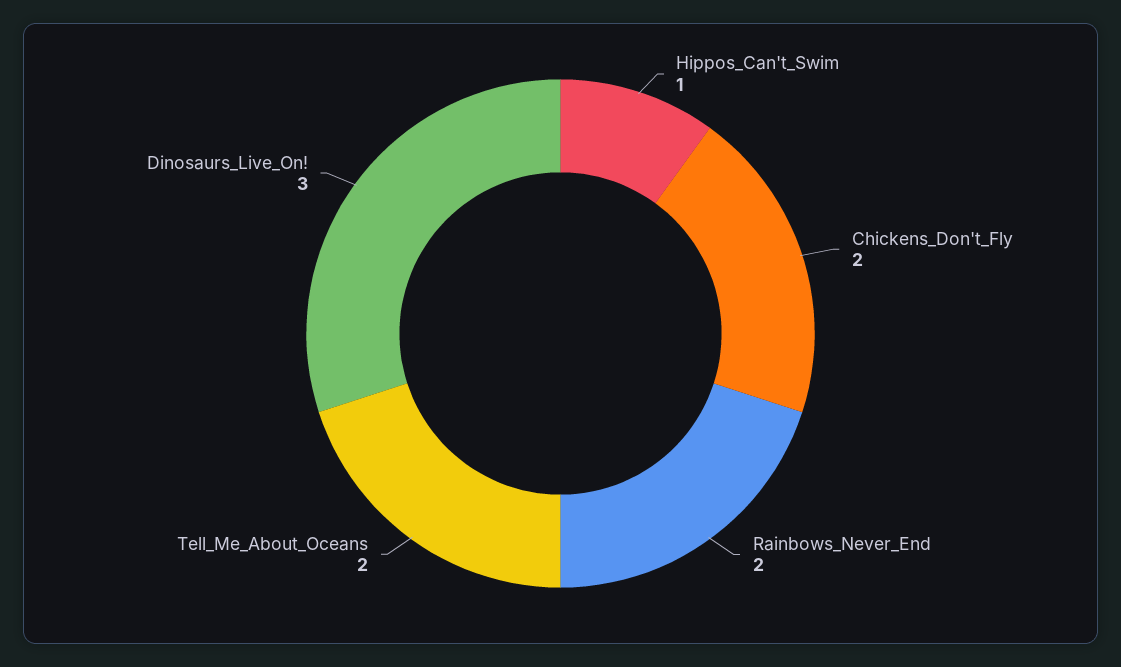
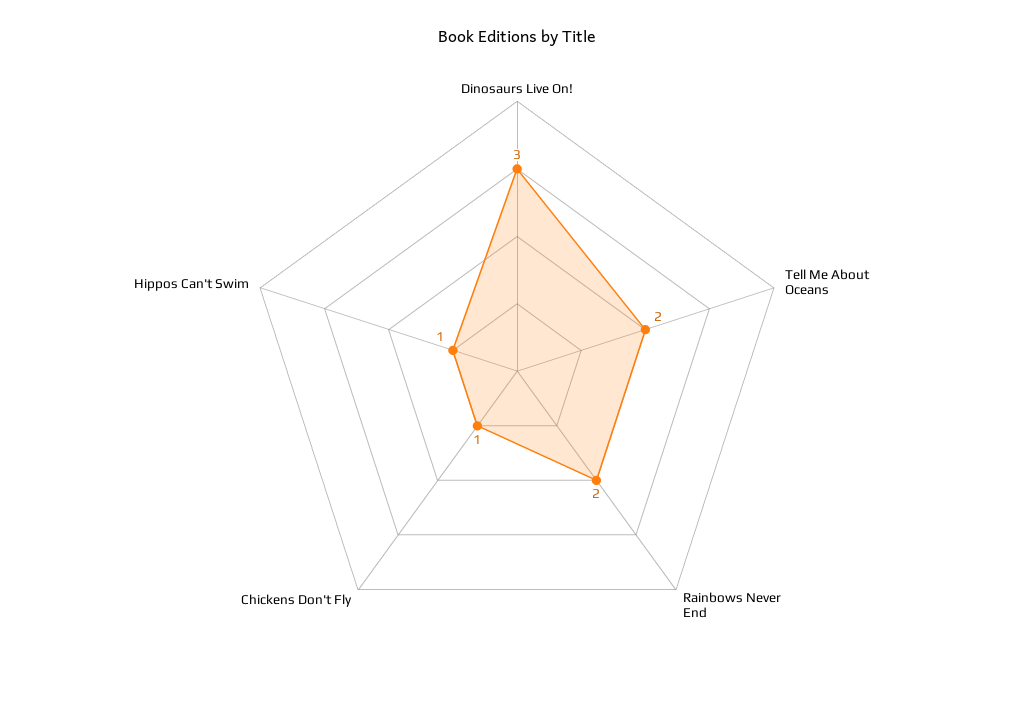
Chickens_Don't_Fly: 2 -> 1

